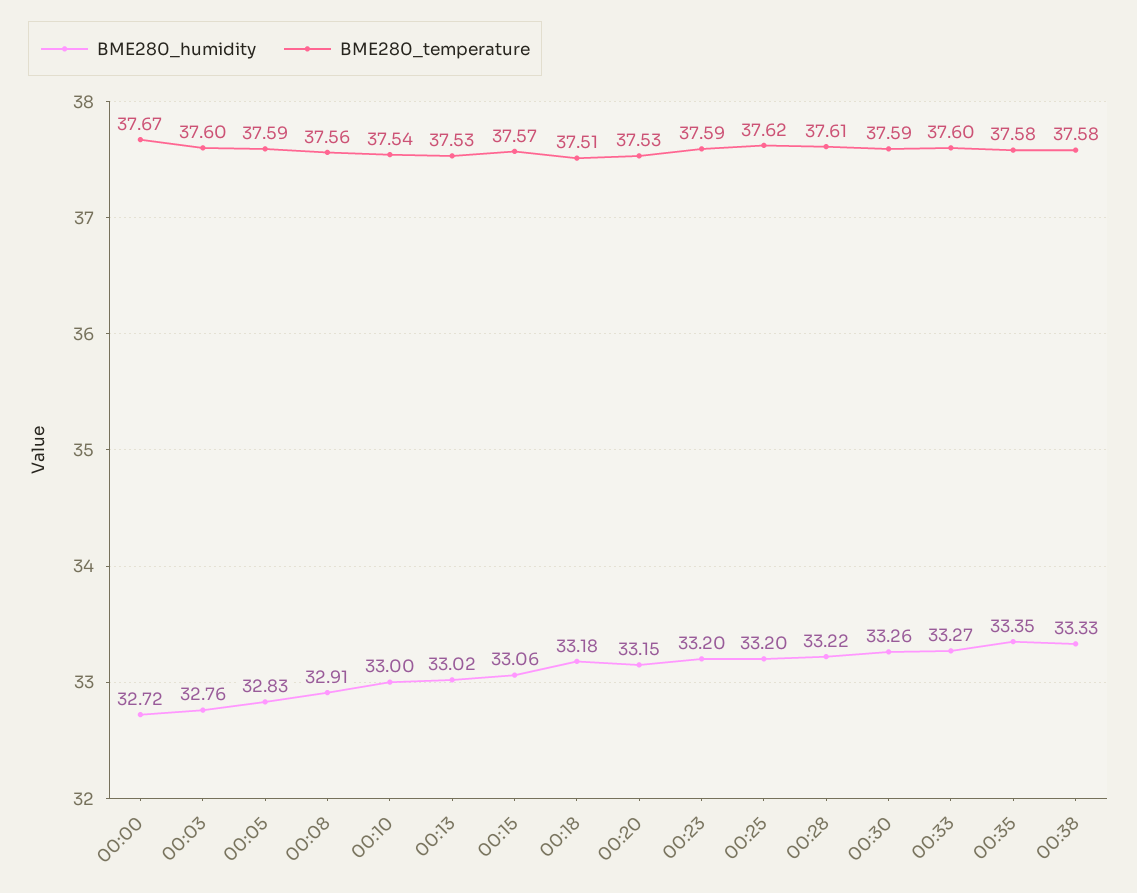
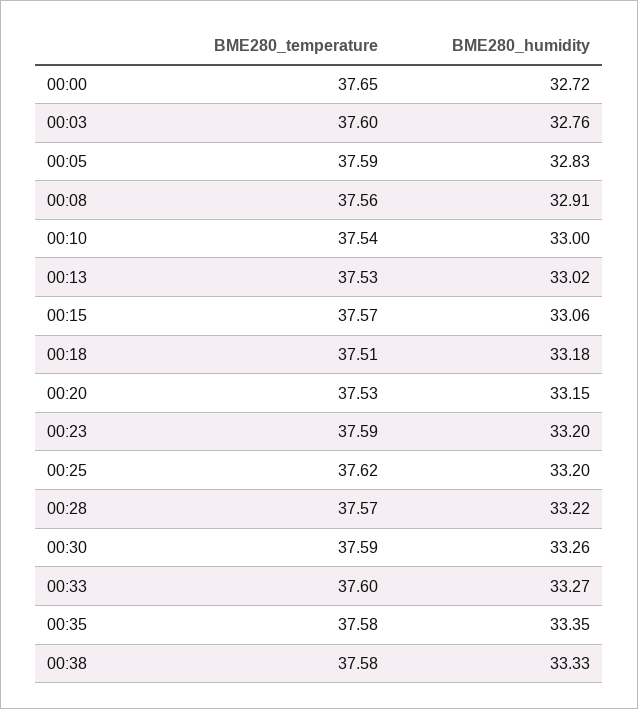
BME280_temperature, 00:00: 37.67 -> 37.65
BME280_temperature, 00:28: 37.61 -> 37.57

